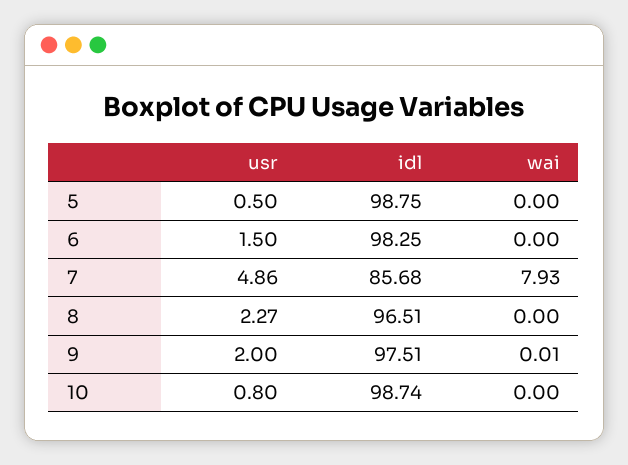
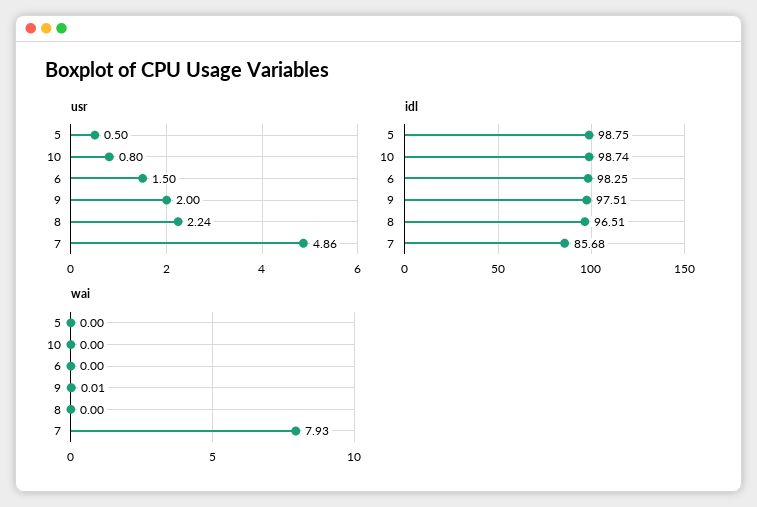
usr, 8: 2.27 -> 2.24

